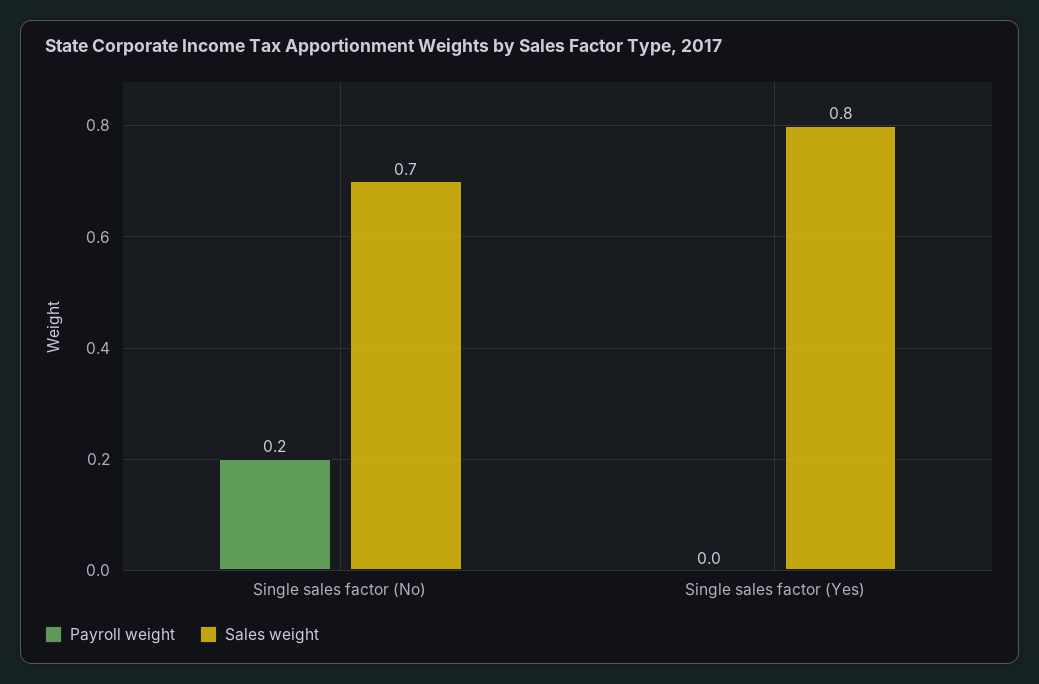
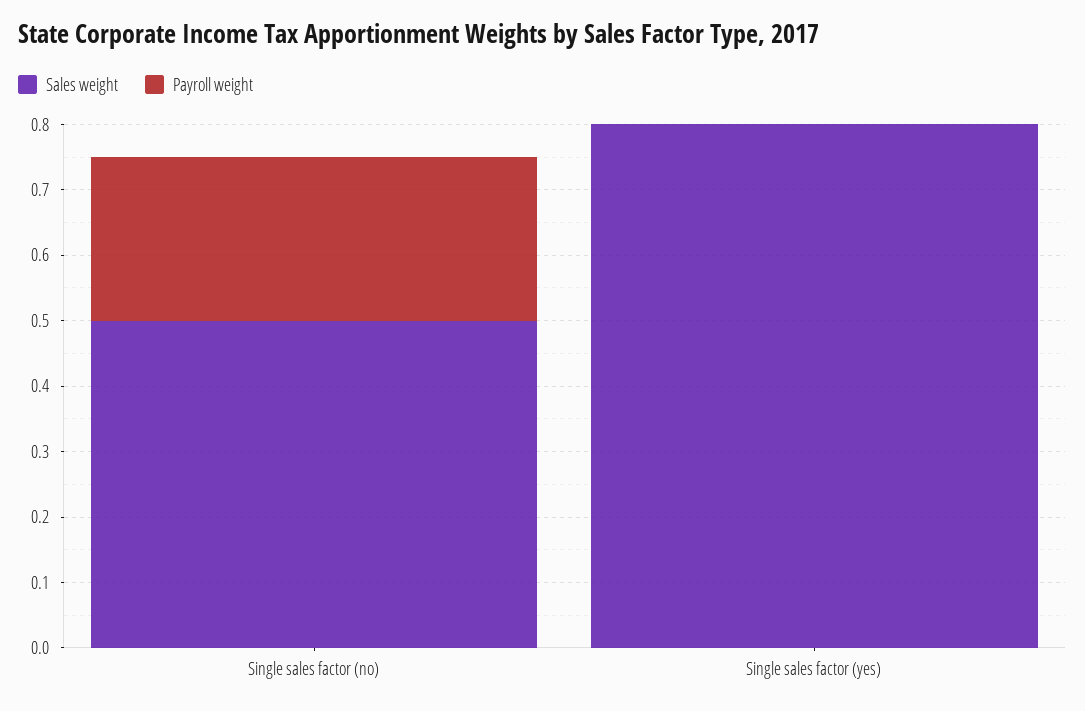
Payroll weight, Single sales factor (No): 0.2 -> 0.25
Sales weight, Single sales factor (No): 0.7 -> 0.5

